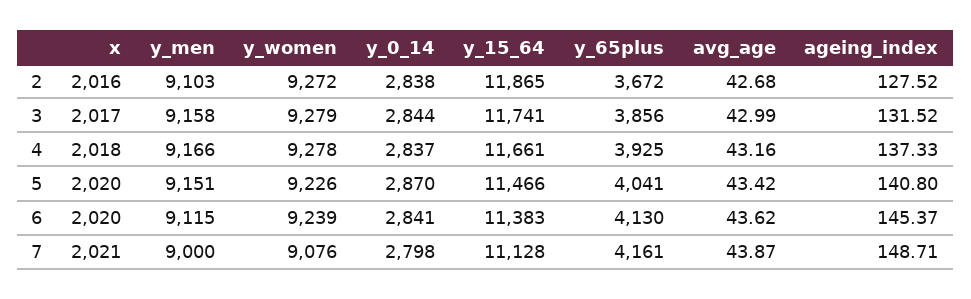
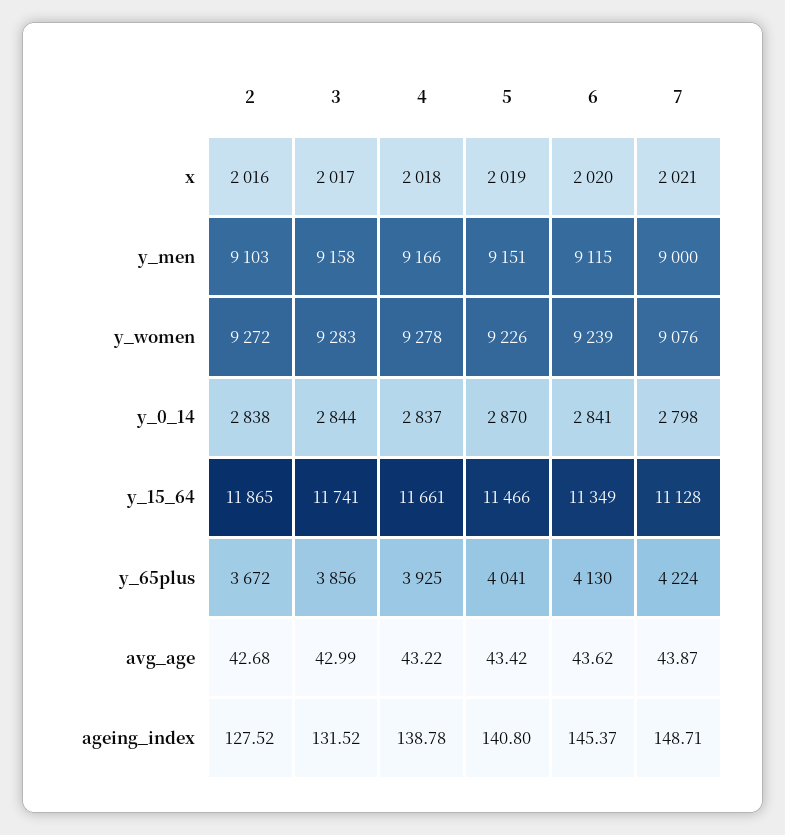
y_women, 3: 9279 -> 9283
avg_age, 4: 43.16 -> 43.22
ageing_index, 4: 137.33 -> 138.78
x, 5: 2020 -> 2019
y_15_64, 6: 11383 -> 11349
y_65plus, 7: 4161 -> 4224

